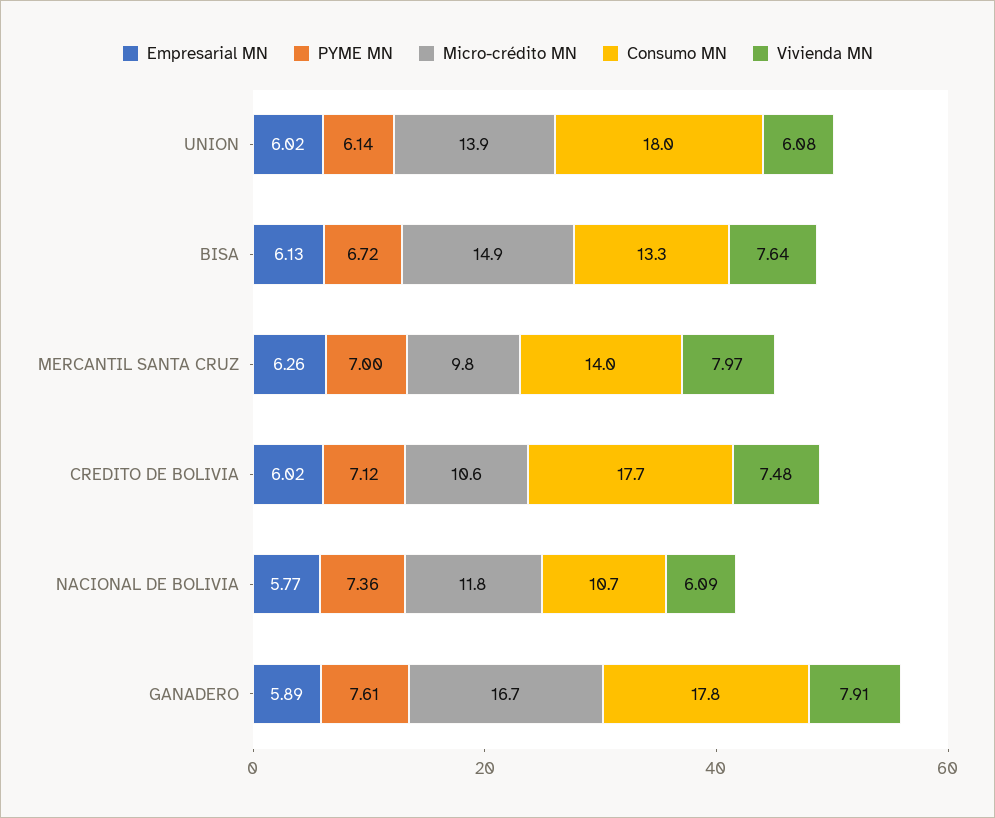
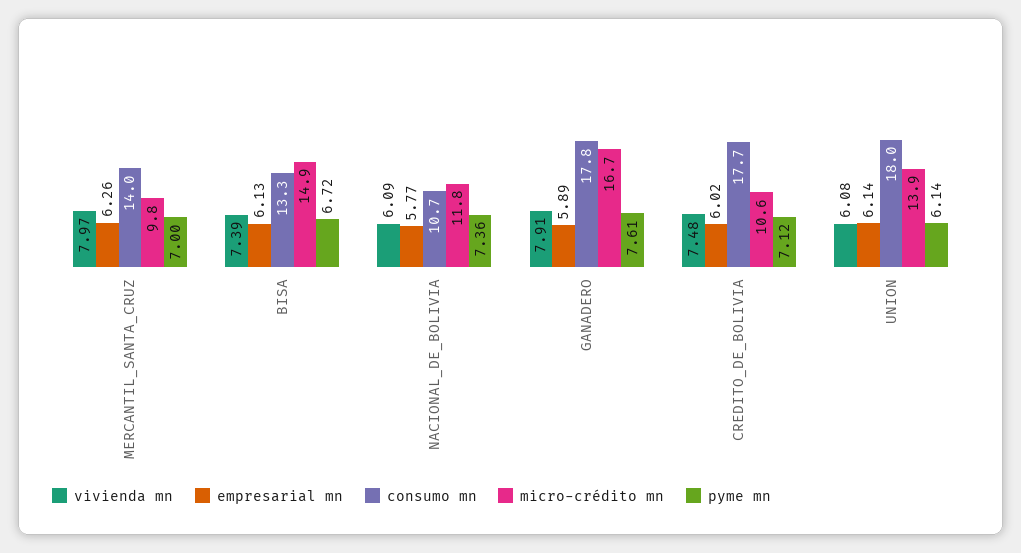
Empresarial MN, UNION: 6.02 -> 6.14
Vivienda MN, BISA: 7.64 -> 7.39

